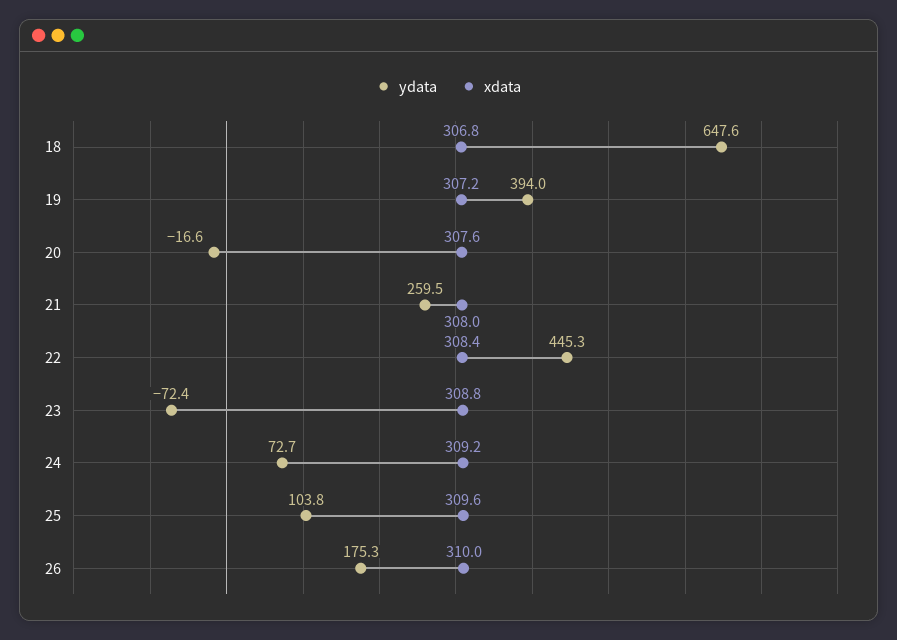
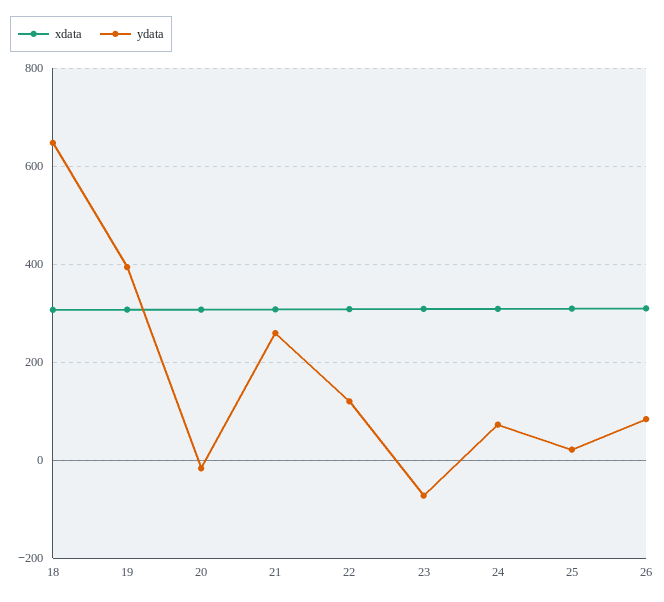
ydata, 22: 445.3 -> 120
ydata, 25: 103.8 -> 20
ydata, 26: 175.3 -> 80

